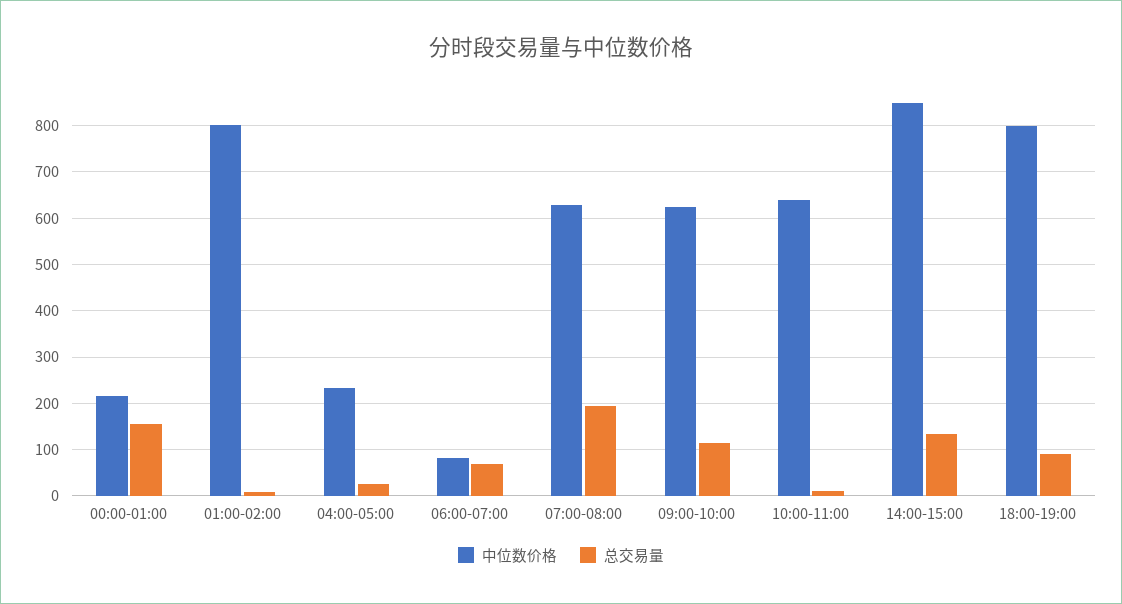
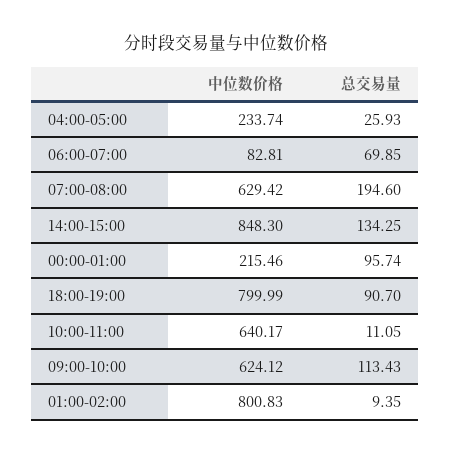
总交易量, 00:00-01:00: 160 -> 95.74

